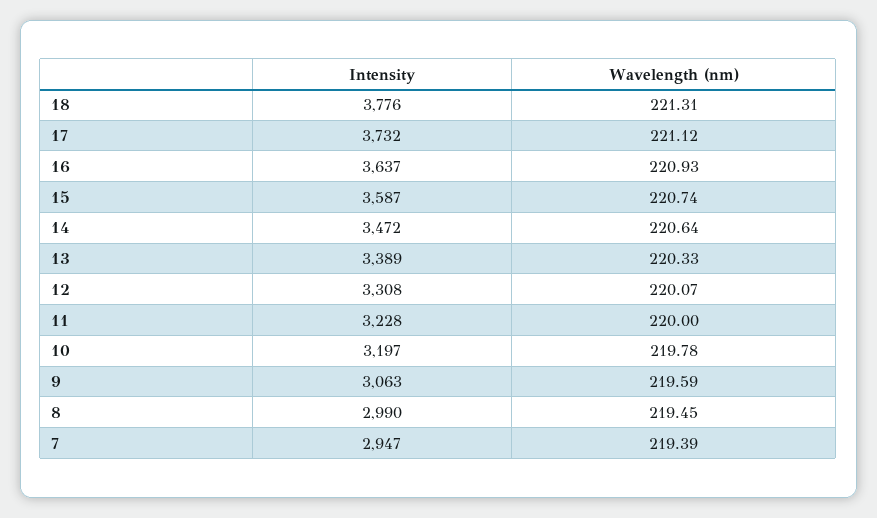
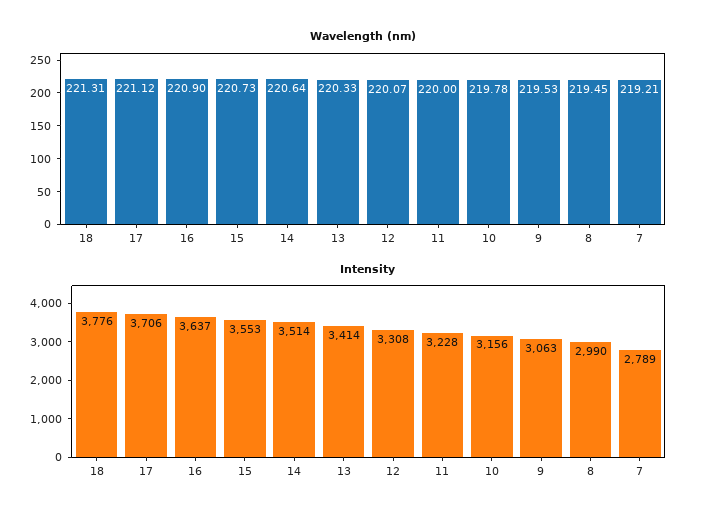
Intensity, 17: 3732 -> 3706
Wavelength (nm), 16: 220.93 -> 220.9
Intensity, 15: 3587 -> 3553
Wavelength (nm), 15: 220.74 -> 220.73
Intensity, 14: 3472 -> 3514
Intensity, 13: 3389 -> 3414
Intensity, 10: 3197 -> 3156
Wavelength (nm), 9: 219.59 -> 219.53
Intensity, 7: 2947 -> 2789
Wavelength (nm), 7: 219.39 -> 219.21

